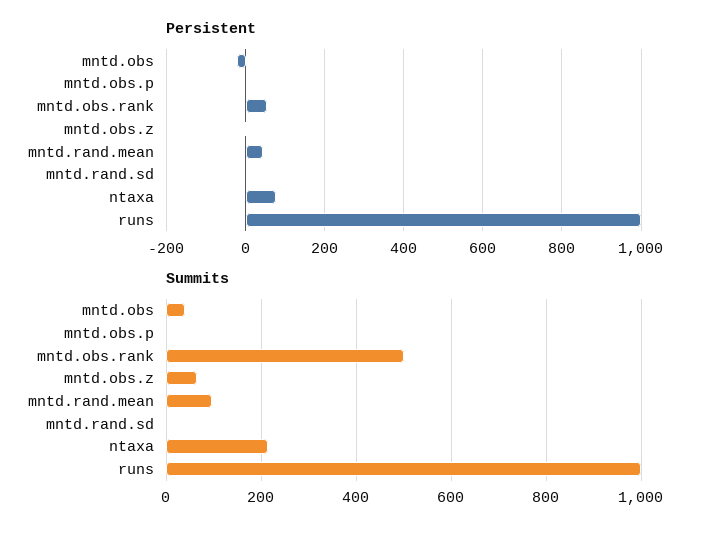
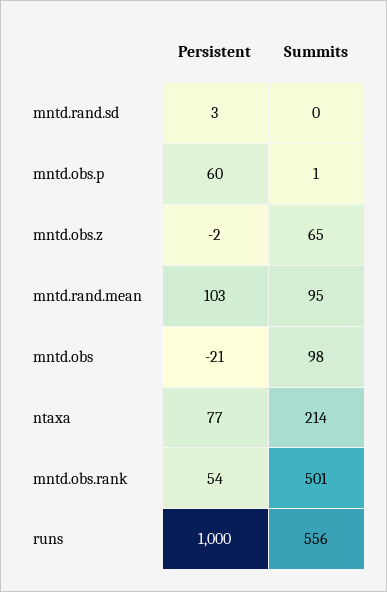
Persistent, mntd.obs.p: 0 -> 60
Persistent, mntd.rand.mean: 40 -> 103
Summits, mntd.obs: 40 -> 98
Summits, runs: 1000 -> 556

